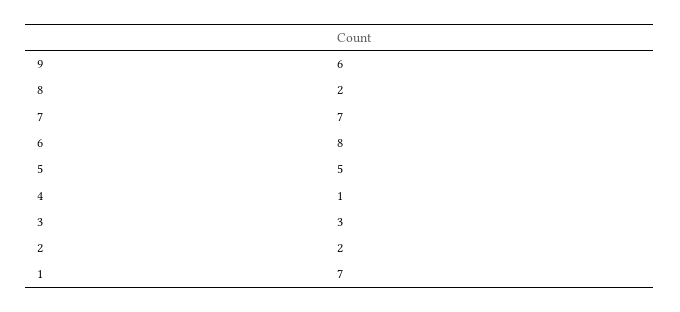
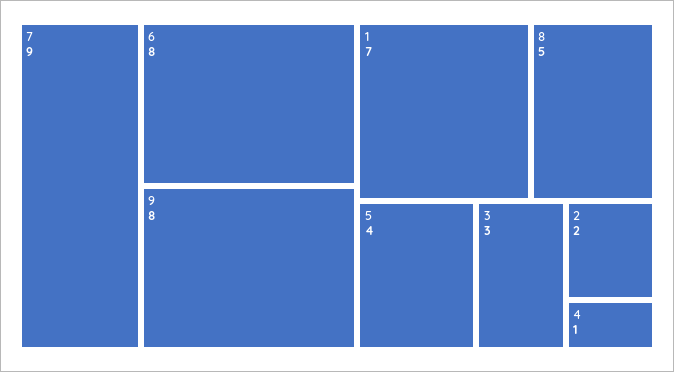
9: 6 -> 8
8: 2 -> 5
7: 7 -> 9
5: 5 -> 4

